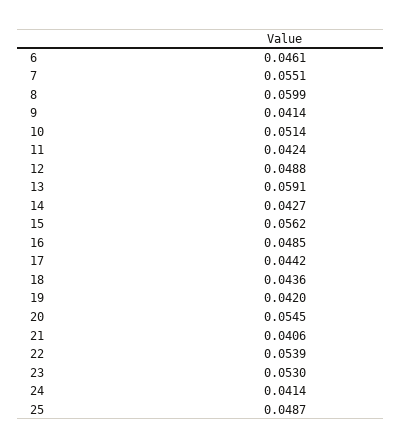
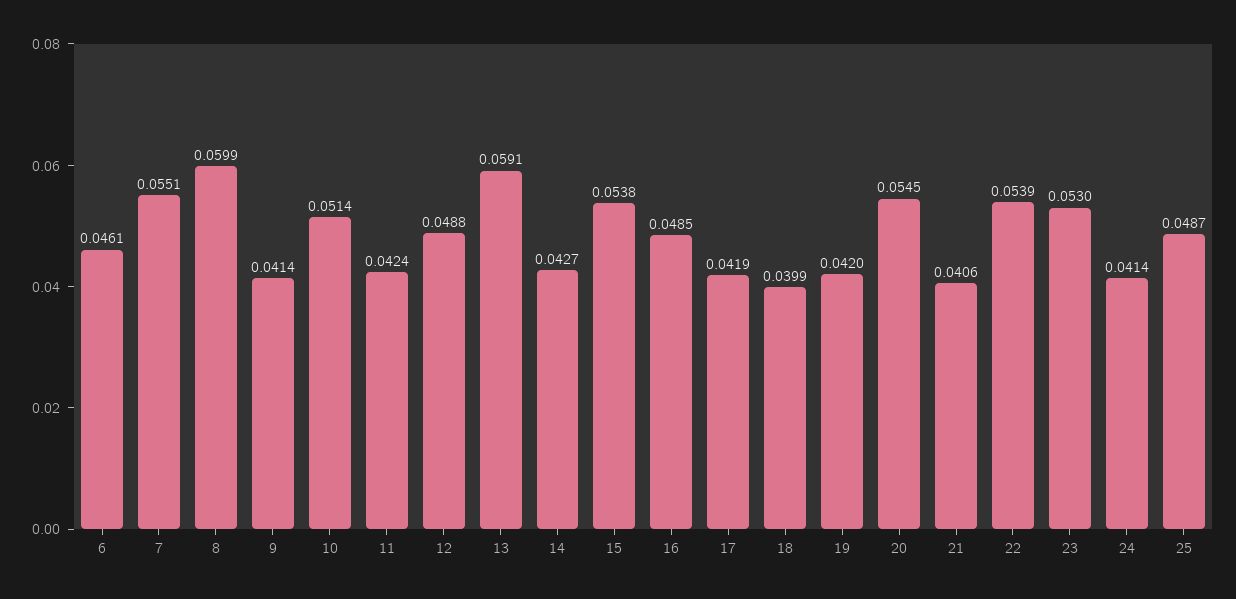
15: 0.0562 -> 0.0538
17: 0.0442 -> 0.0419
18: 0.0436 -> 0.0399

